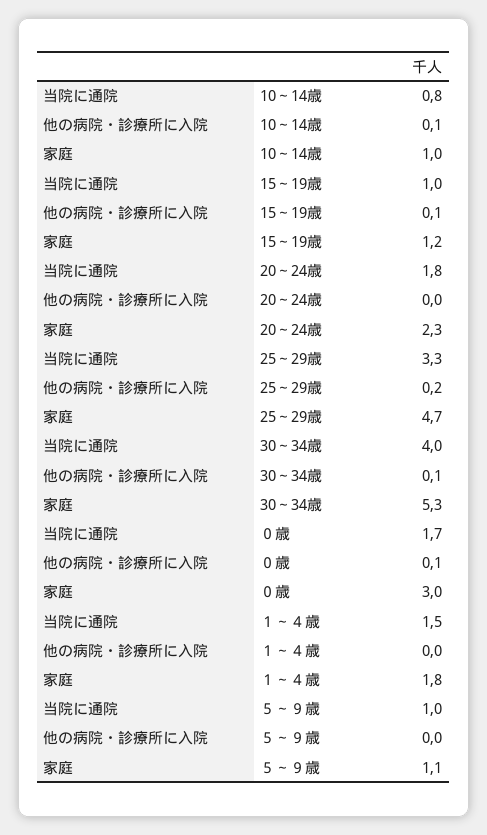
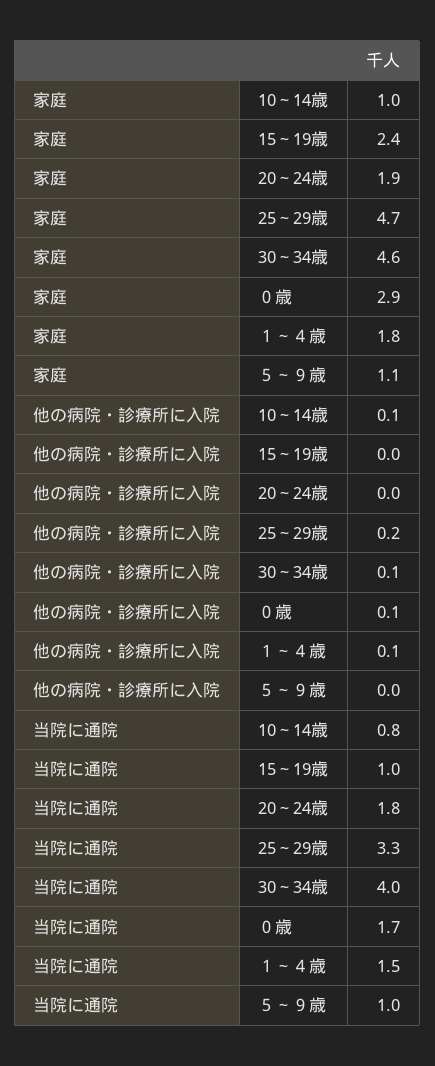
他の病院・診療所に入院, 15～19歳: 0.1 -> 0
家庭, 15～19歳: 1.2 -> 2.4
家庭, 20～24歳: 2.3 -> 1.9
家庭, 30～34歳: 5.3 -> 4.6
家庭, ０歳: 3 -> 2.9
他の病院・診療所に入院, １～４歳: 0 -> 0.1

